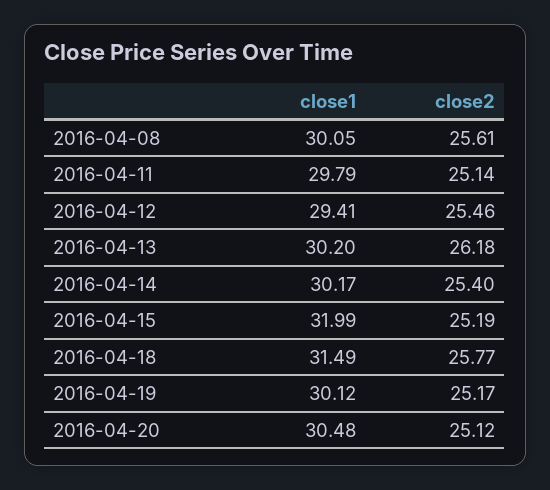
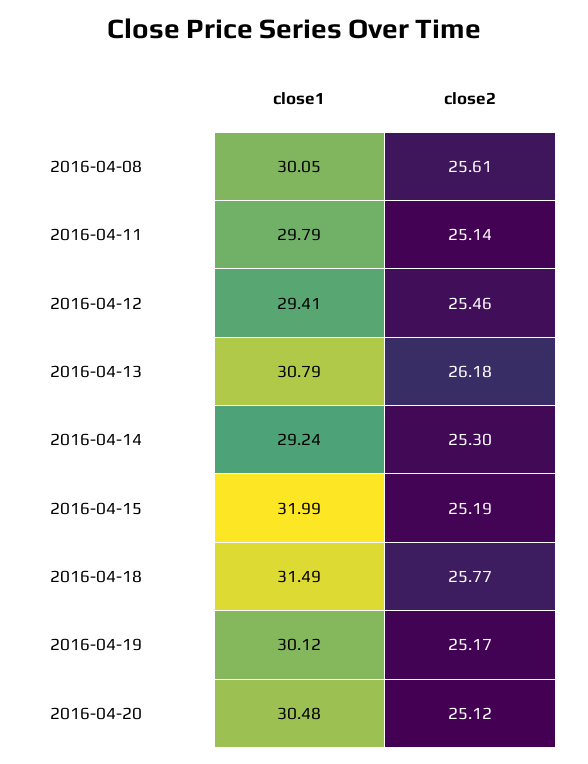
close1, 2016-04-13: 30.2 -> 30.79
close1, 2016-04-14: 30.17 -> 29.24
close2, 2016-04-14: 25.4 -> 25.3

